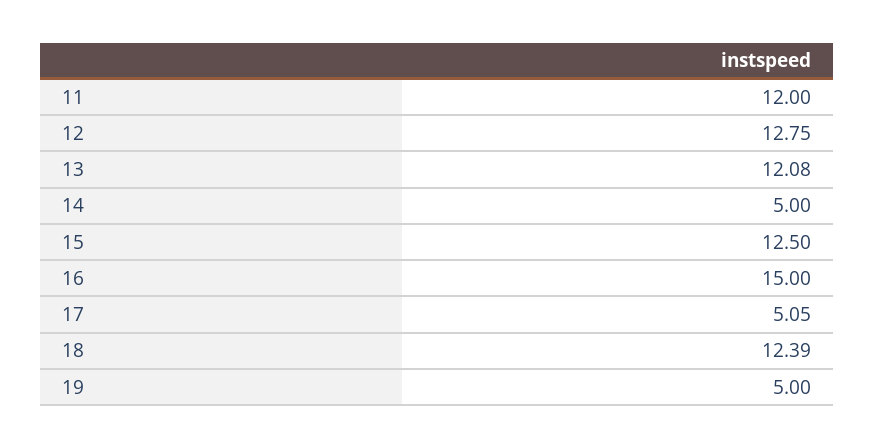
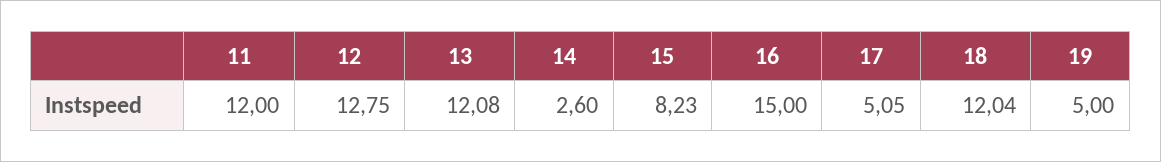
14: 5 -> 2.6
15: 12.5 -> 8.23
18: 12.39 -> 12.04

